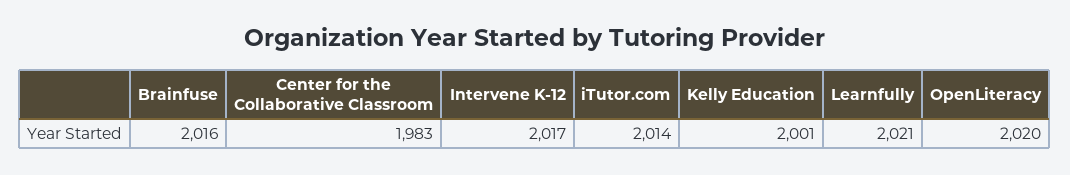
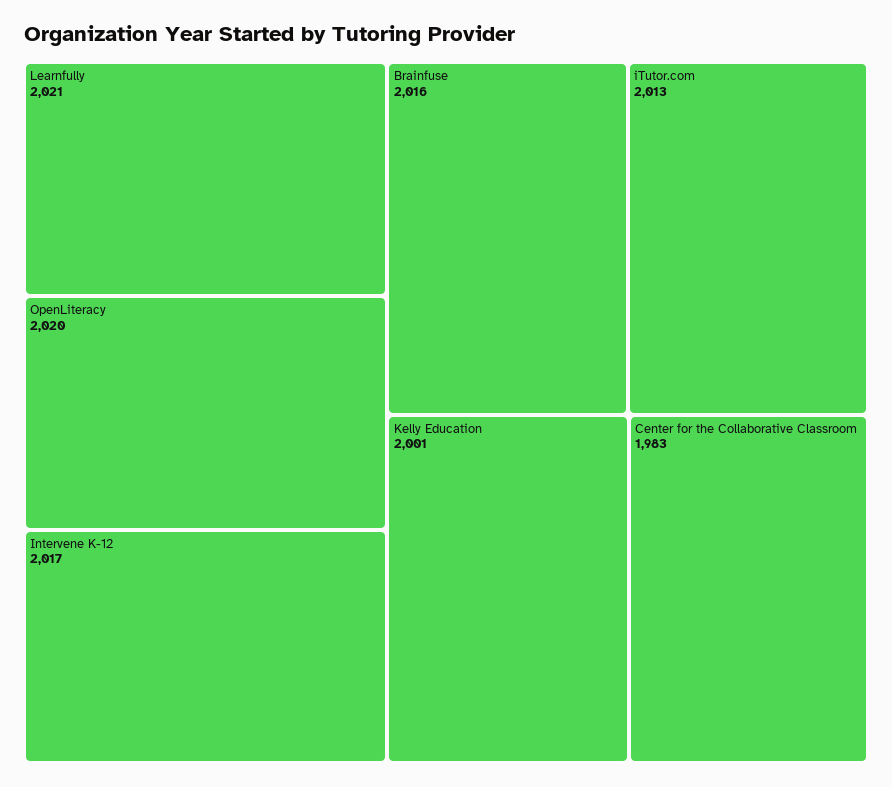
iTutor.com: 2014 -> 2013

